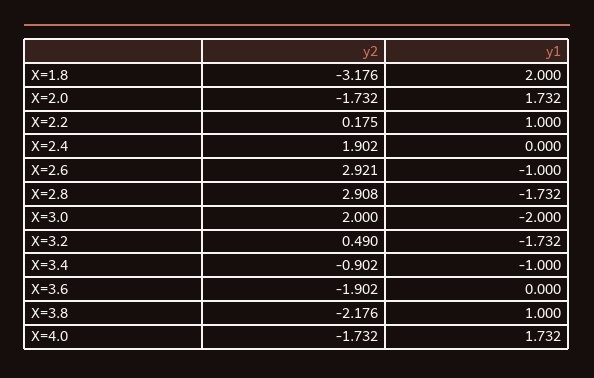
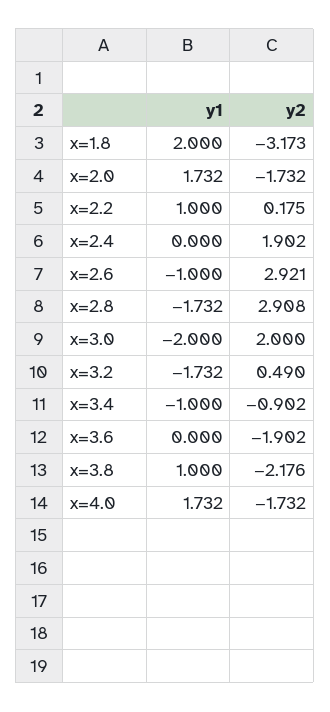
y2, X=1.8: -3.176 -> -3.173

